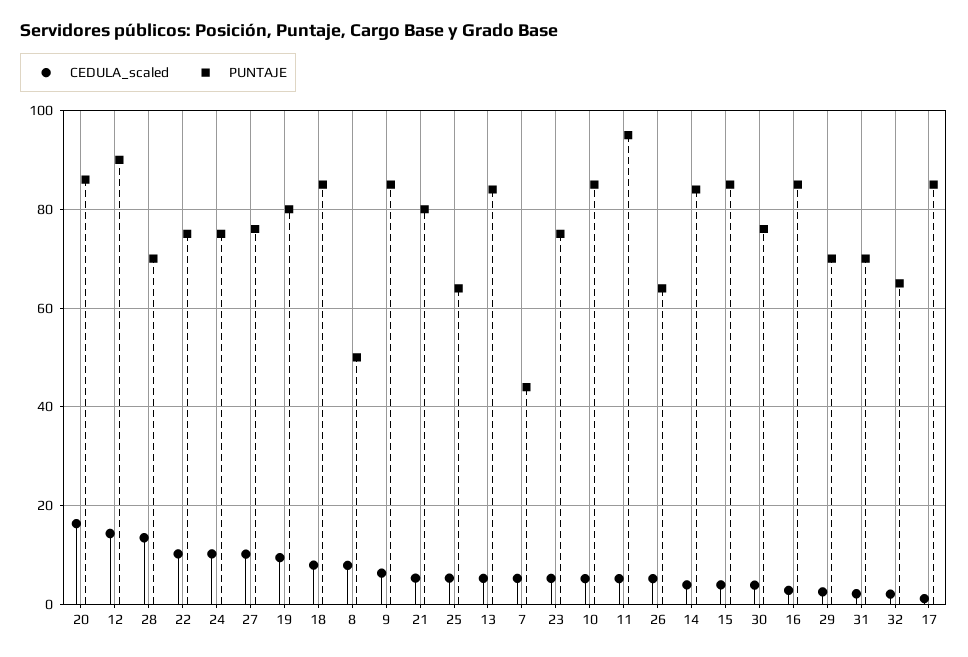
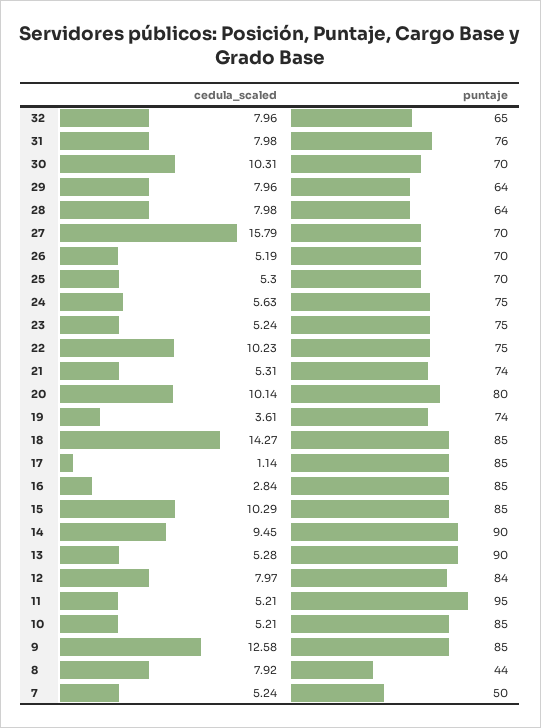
CEDULA_scaled, 20: 16 -> 10.14
PUNTAJE, 20: 86 -> 80
CEDULA_scaled, 12: 14 -> 7.97
PUNTAJE, 12: 90 -> 84
CEDULA_scaled, 28: 14 -> 7.98
PUNTAJE, 28: 70 -> 64
CEDULA_scaled, 24: 10 -> 5.63
CEDULA_scaled, 27: 10 -> 15.79
PUNTAJE, 27: 76 -> 70
CEDULA_scaled, 19: 10 -> 3.61
PUNTAJE, 19: 80 -> 74
CEDULA_scaled, 18: 8 -> 14.27
PUNTAJE, 8: 50 -> 44
CEDULA_scaled, 9: 6 -> 12.58
PUNTAJE, 21: 80 -> 74
PUNTAJE, 25: 64 -> 70
PUNTAJE, 13: 84 -> 90
PUNTAJE, 7: 44 -> 50
PUNTAJE, 26: 64 -> 70
CEDULA_scaled, 14: 4 -> 9.45
PUNTAJE, 14: 84 -> 90
CEDULA_scaled, 15: 4 -> 10.29
CEDULA_scaled, 30: 4 -> 10.31
PUNTAJE, 30: 76 -> 70
CEDULA_scaled, 29: 2 -> 7.96
PUNTAJE, 29: 70 -> 64
CEDULA_scaled, 31: 2 -> 7.98
PUNTAJE, 31: 70 -> 76
CEDULA_scaled, 32: 2 -> 7.96

